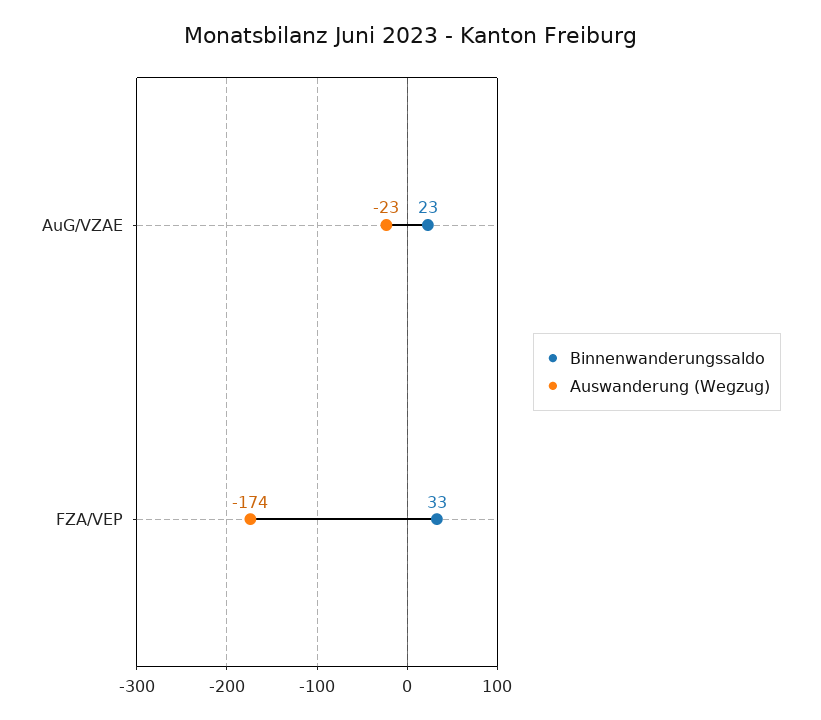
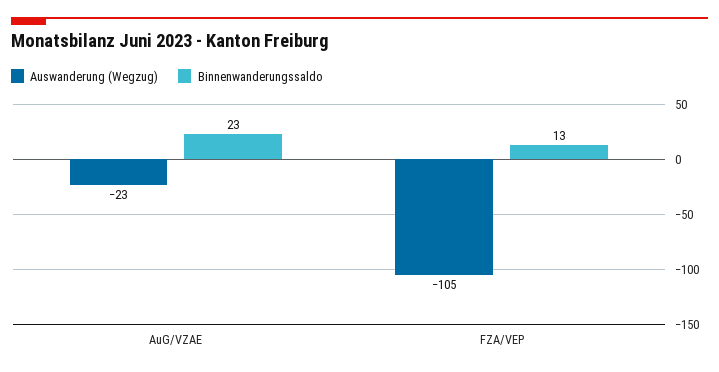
Binnenwanderungssaldo, FZA/VEP: 33 -> 13
Auswanderung (Wegzug), FZA/VEP: -174 -> -105

